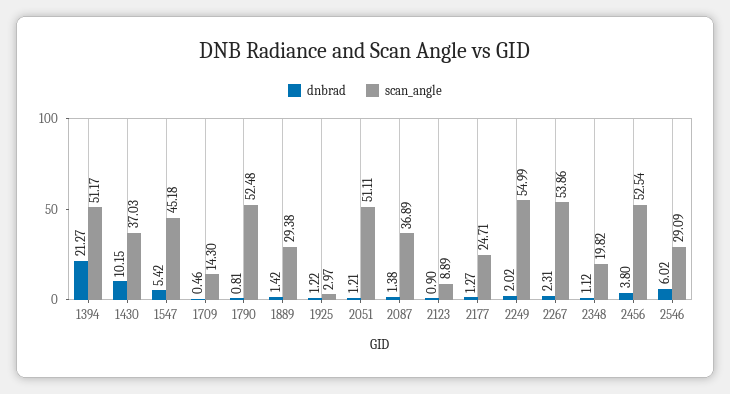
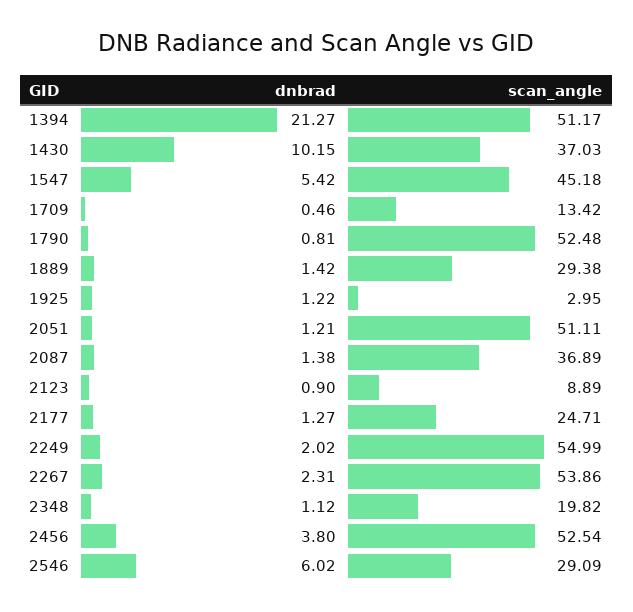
scan_angle, 1709: 14.3 -> 13.42
scan_angle, 1925: 2.97 -> 2.95

